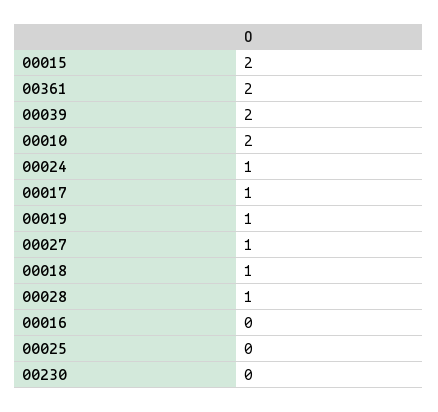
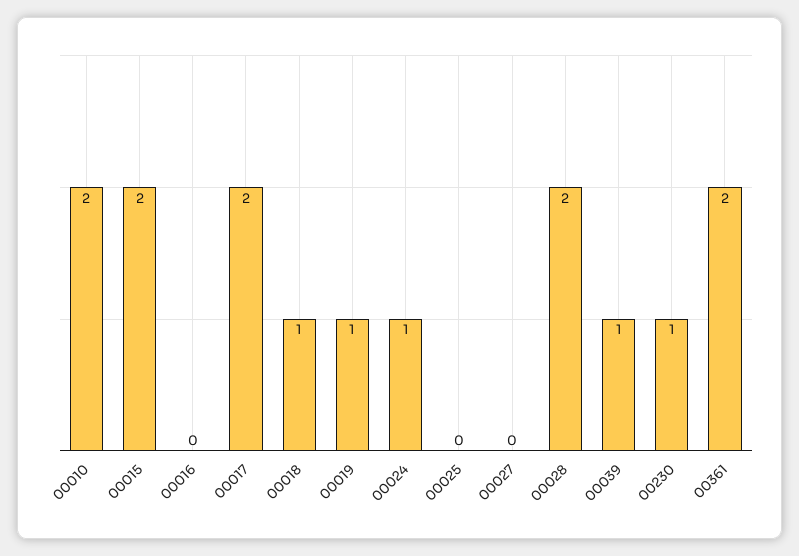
00039: 2 -> 1
00017: 1 -> 2
00027: 1 -> 0
00028: 1 -> 2
00230: 0 -> 1

